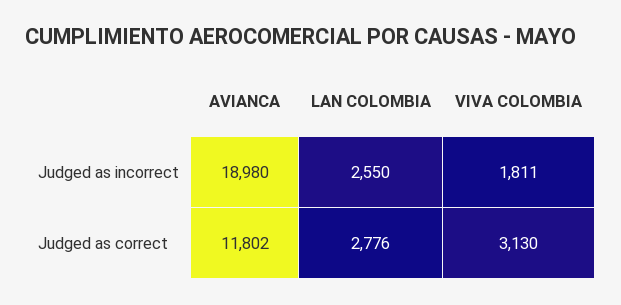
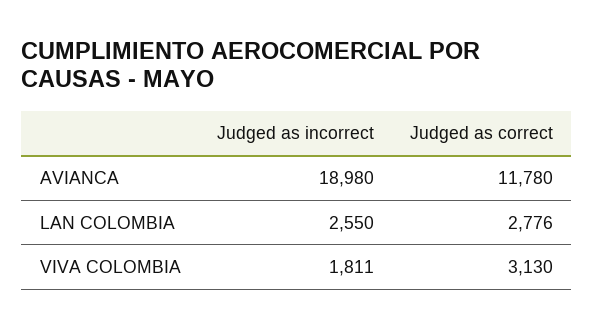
AVIANCA, Judged as correct: 11802 -> 11780

